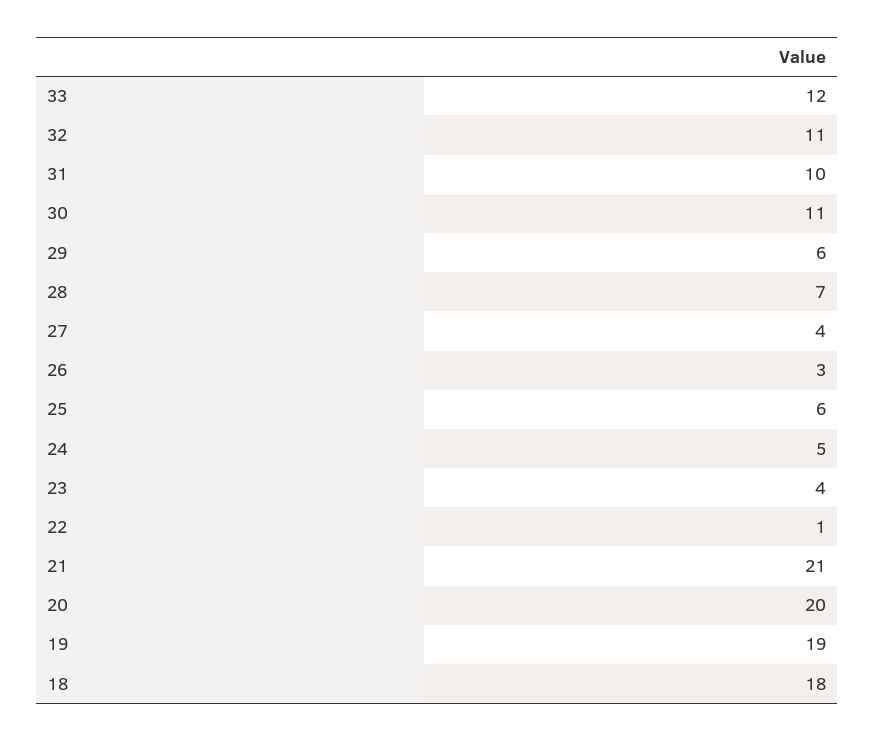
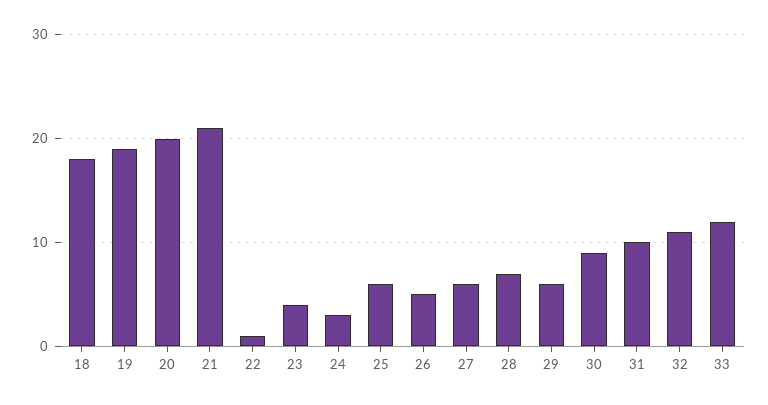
30: 11 -> 9
27: 4 -> 6
26: 3 -> 5
24: 5 -> 3

